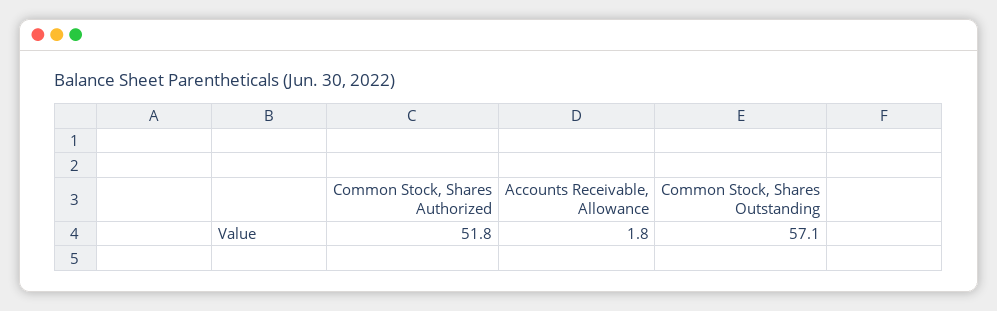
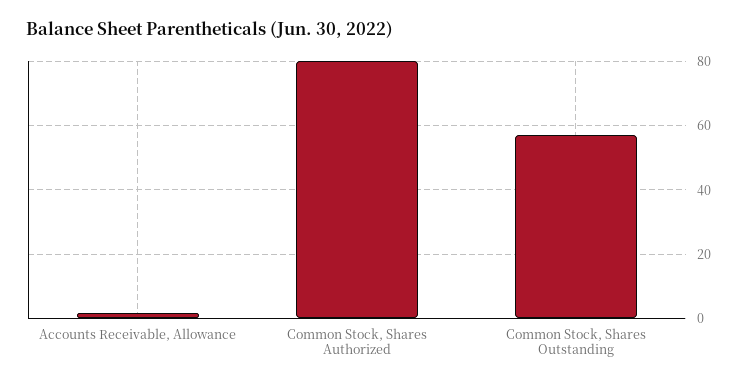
Common Stock, Shares Authorized: 51.8 -> 80

